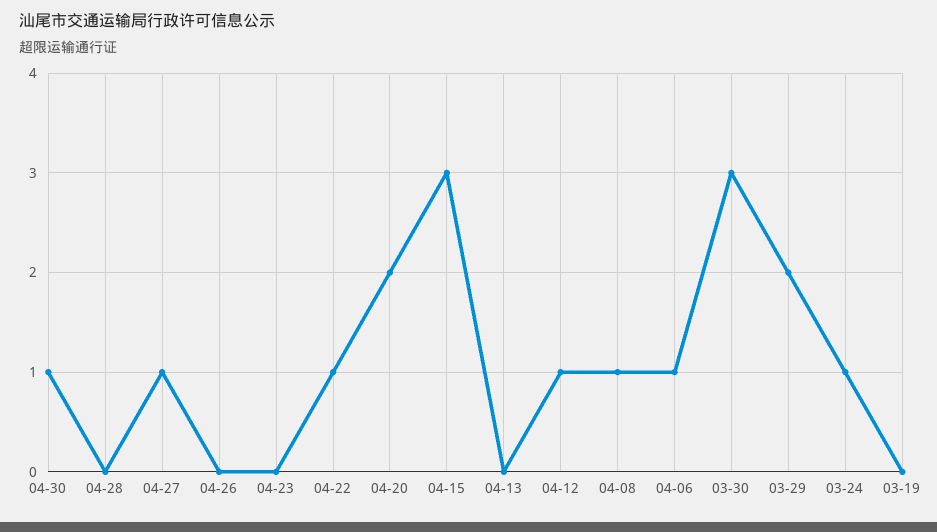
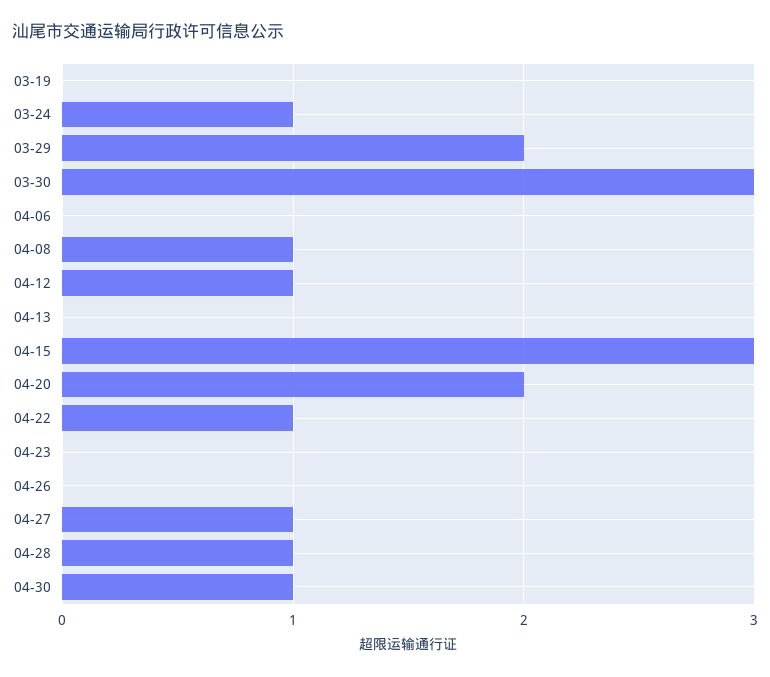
04-28: 0 -> 1
04-06: 1 -> 0

